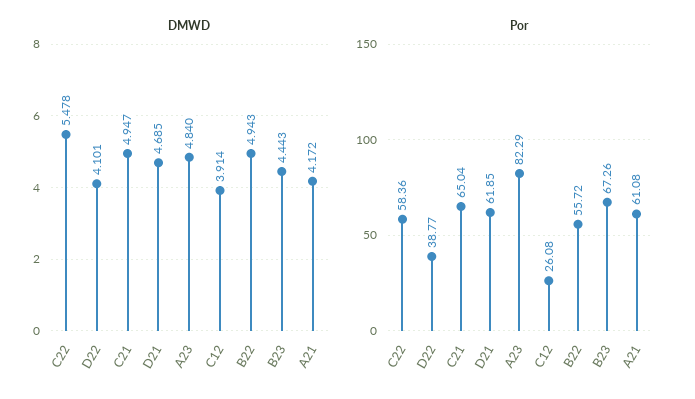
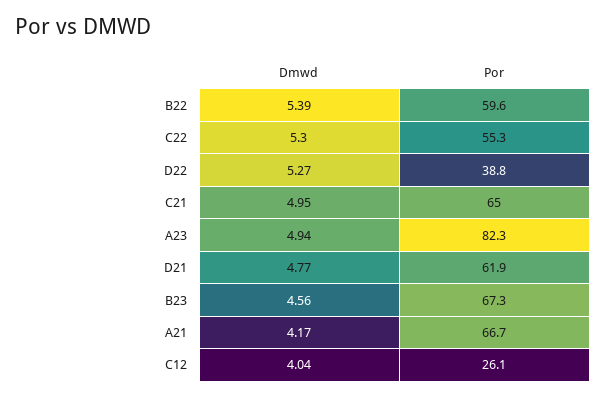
DMWD, C22: 5.478 -> 5.3
DMWD, D22: 4.101 -> 5.27
DMWD, D21: 4.685 -> 4.77
DMWD, A23: 4.84 -> 4.94
DMWD, C12: 3.914 -> 4.04
DMWD, B22: 4.943 -> 5.39
DMWD, B23: 4.443 -> 4.56
Por, C22: 58.36 -> 55.3
Por, B22: 55.72 -> 59.6
Por, A21: 61.08 -> 66.7

